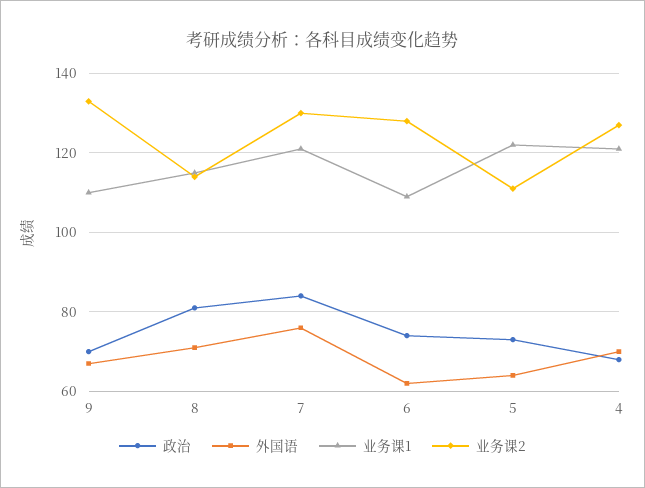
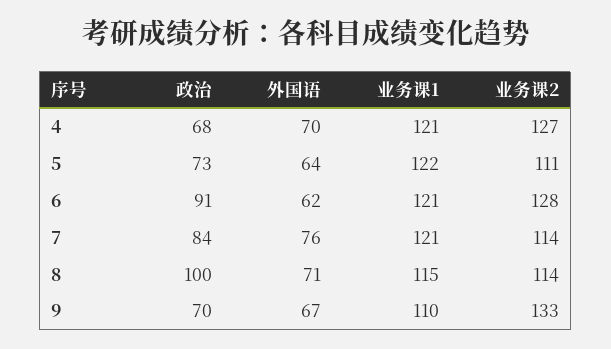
政治, 8: 80 -> 100
业务课2, 7: 130 -> 114
政治, 6: 75 -> 91
业务课1, 6: 110 -> 121

